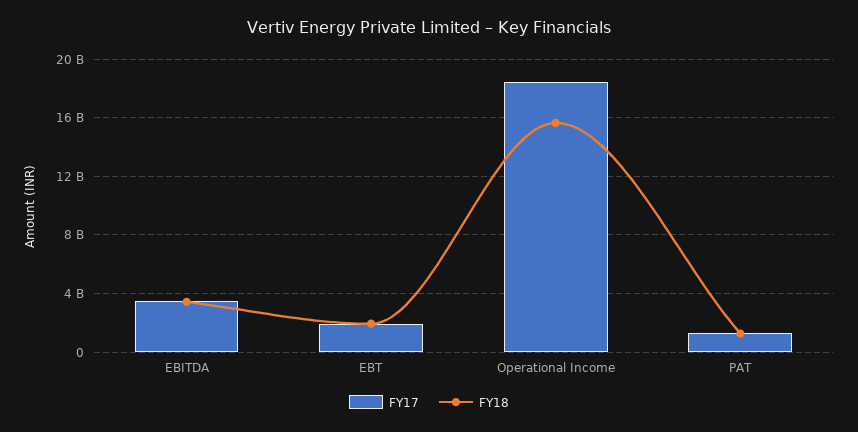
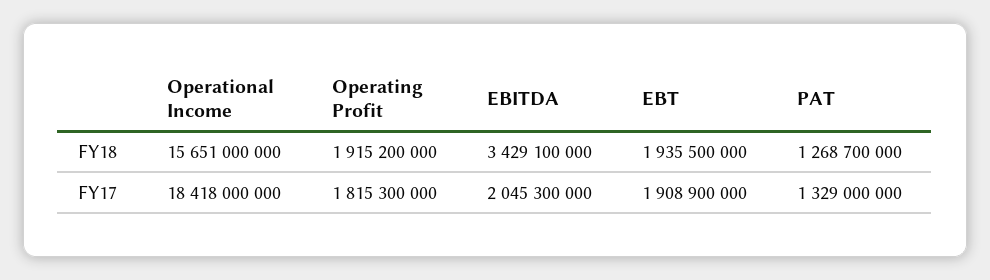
FY17, EBITDA: 3500000000 -> 2045300000
FY18, Operating Profit: none -> 1915200000
FY17, Operating Profit: none -> 1815300000

